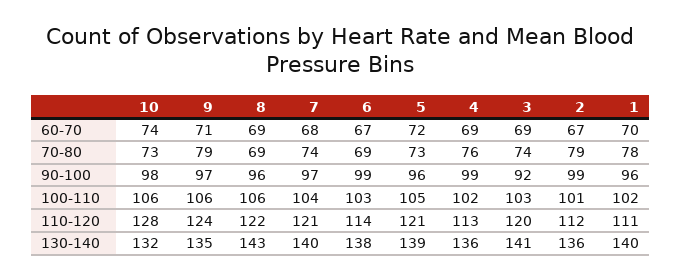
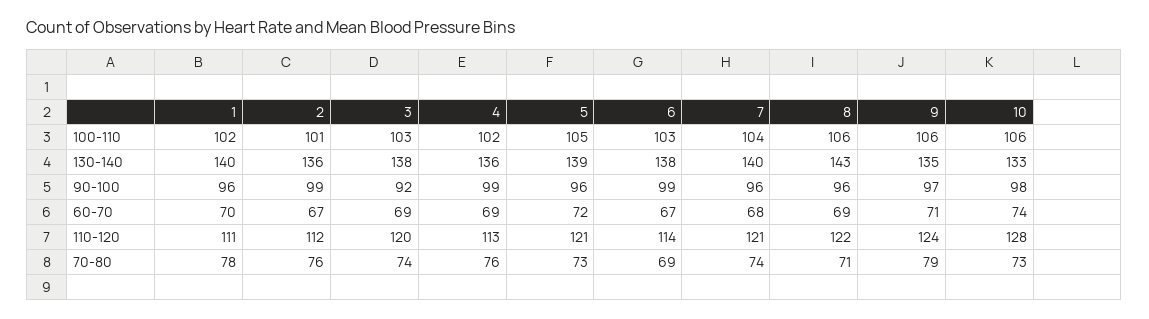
8, 70-80: 69 -> 71
2, 70-80: 79 -> 76
7, 90-100: 97 -> 96
10, 130-140: 132 -> 133
3, 130-140: 141 -> 138

